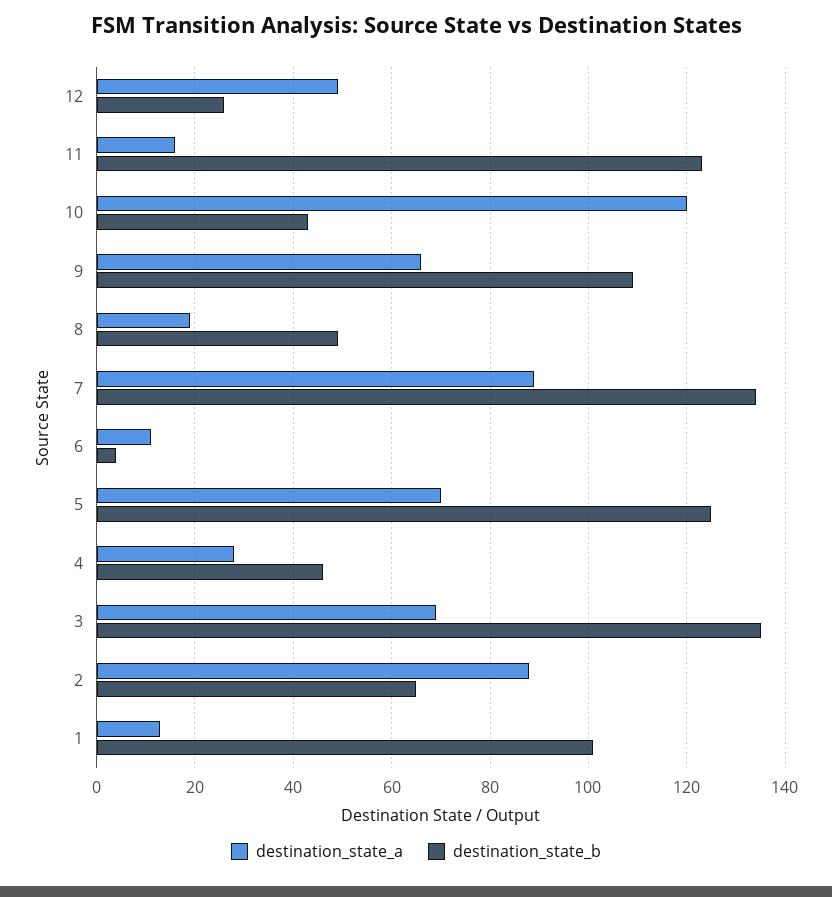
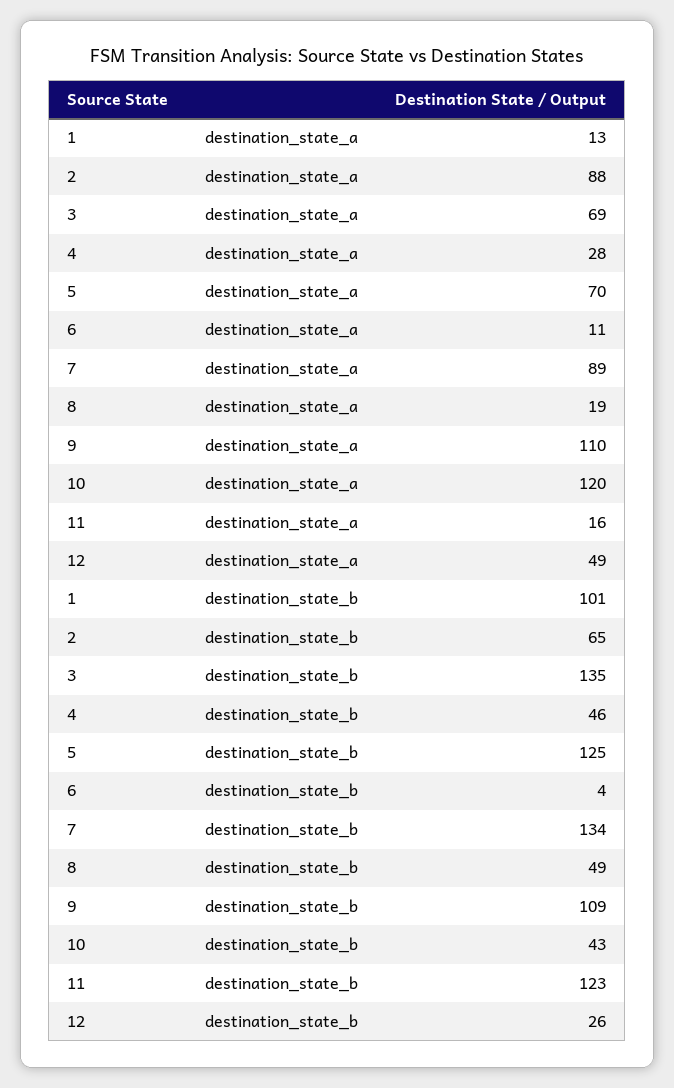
destination_state_a, 9: 65 -> 110

